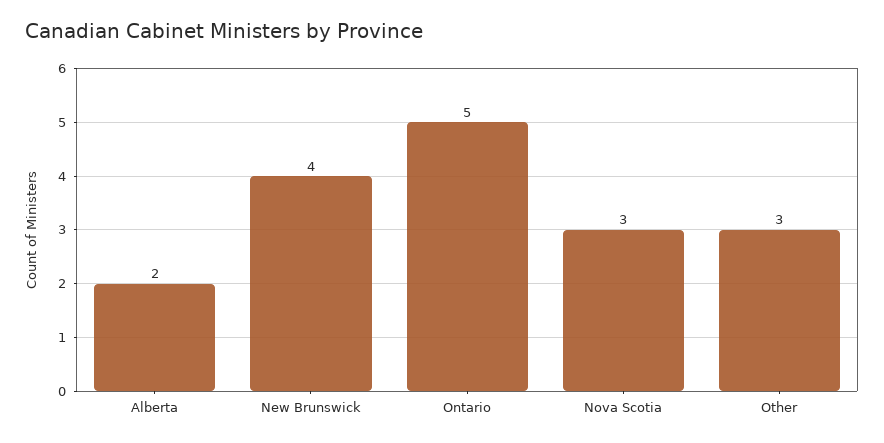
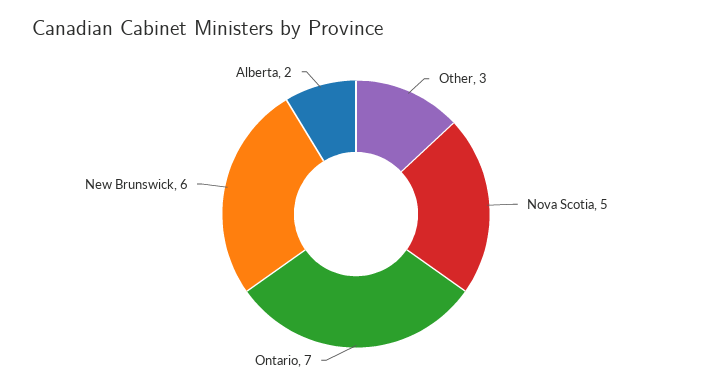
New Brunswick: 4 -> 6
Ontario: 5 -> 7
Nova Scotia: 3 -> 5

